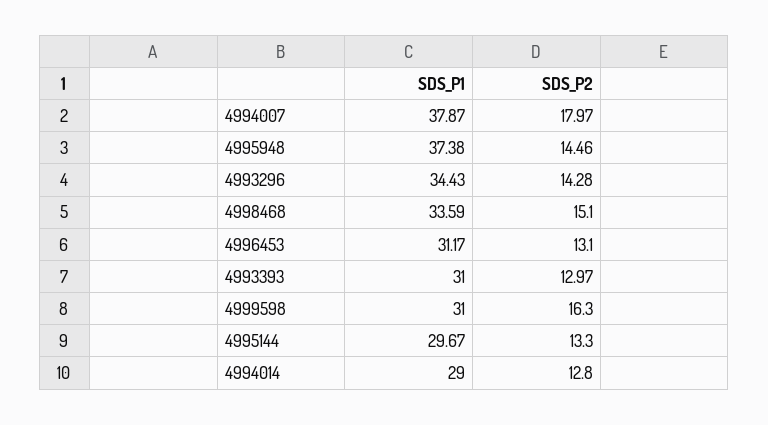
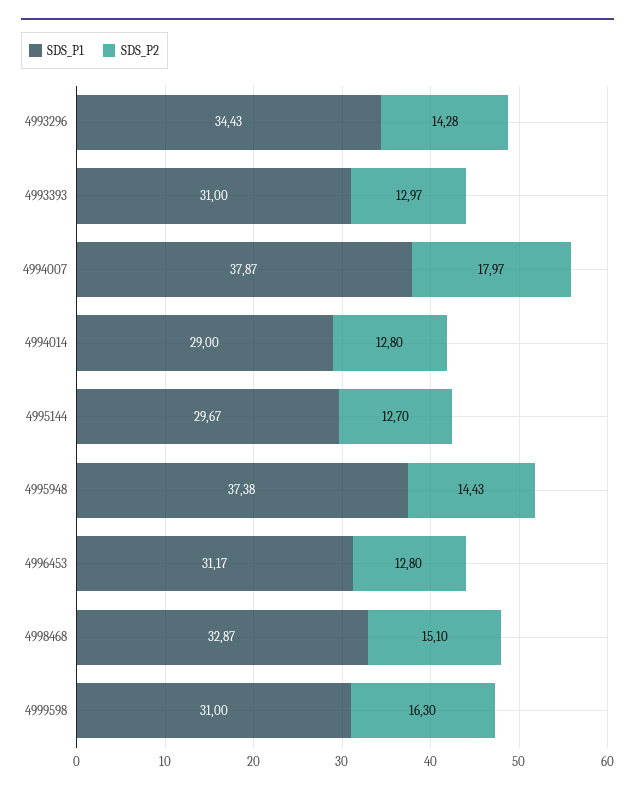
SDS_P2, 4995948: 14.46 -> 14.43
SDS_P1, 4998468: 33.59 -> 32.87
SDS_P2, 4996453: 13.1 -> 12.8
SDS_P2, 4995144: 13.3 -> 12.7

